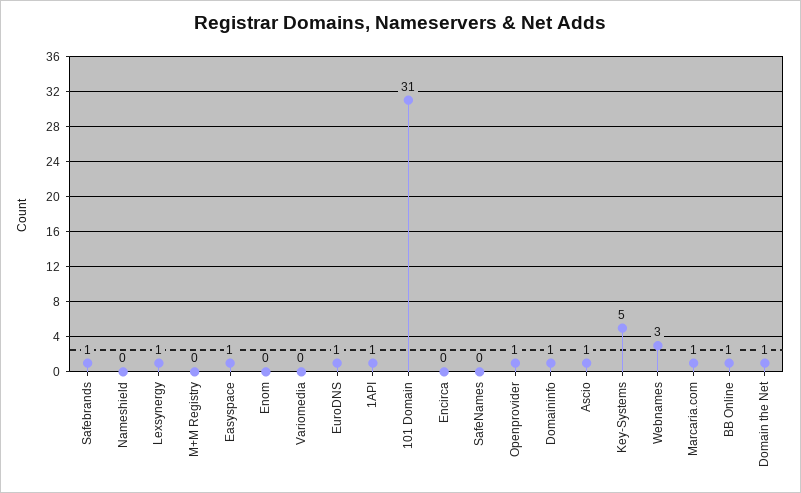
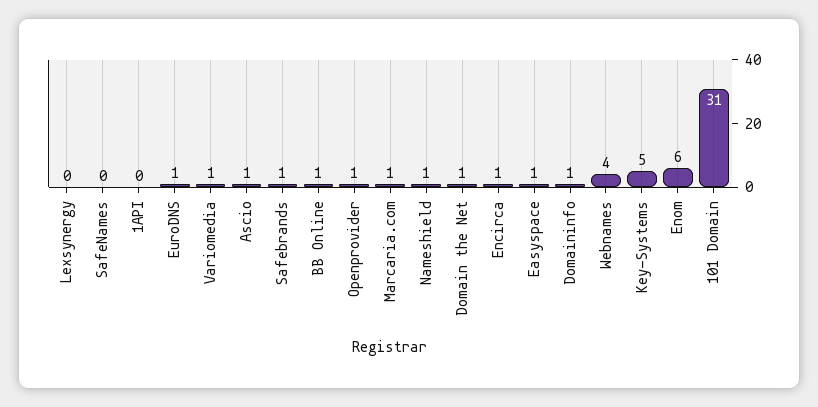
Nameshield: 0 -> 1
Lexsynergy: 1 -> 0
M+M Registry: 0 -> none
Enom: 0 -> 6
Variomedia: 0 -> 1
1API: 1 -> 0
Encirca: 0 -> 1
Webnames: 3 -> 4

